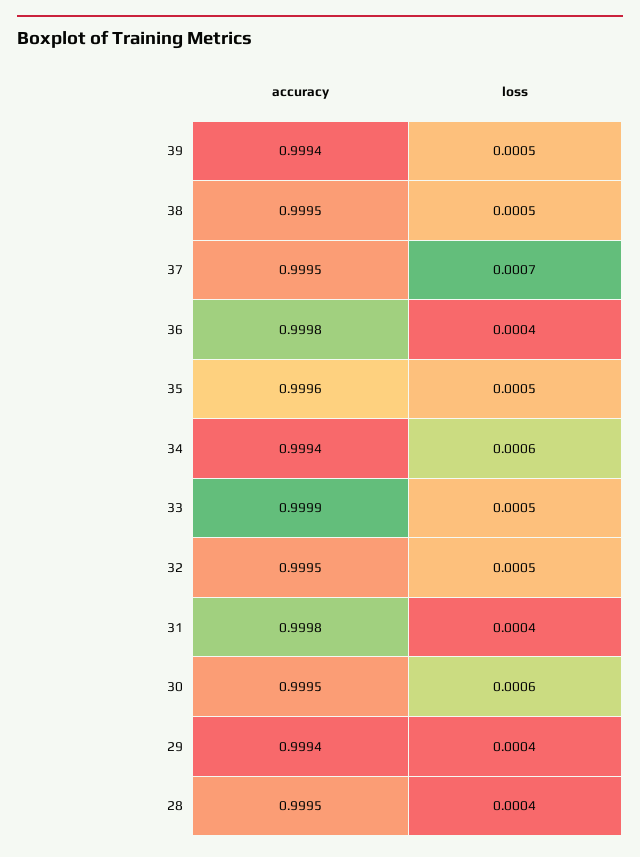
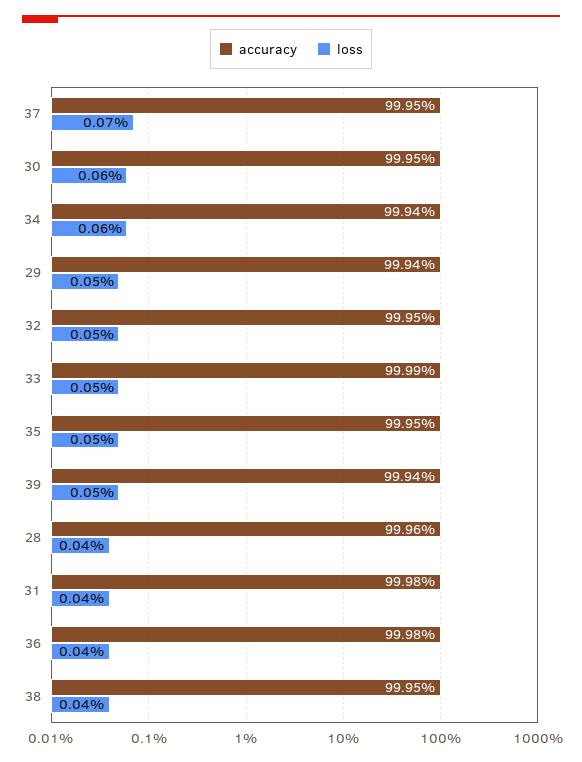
loss, 38: 0.0005 -> 0.0004
accuracy, 35: 0.9996 -> 0.9995
loss, 29: 0.0004 -> 0.0005
accuracy, 28: 0.9995 -> 0.9996

